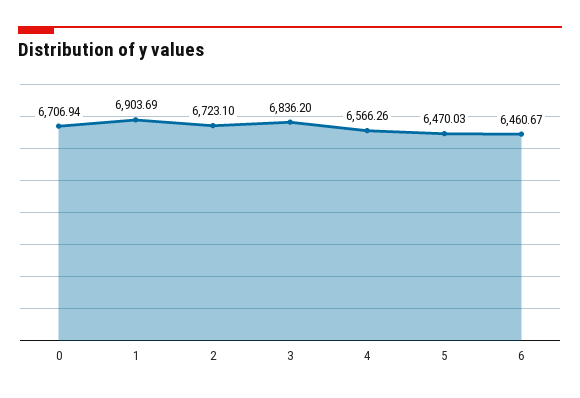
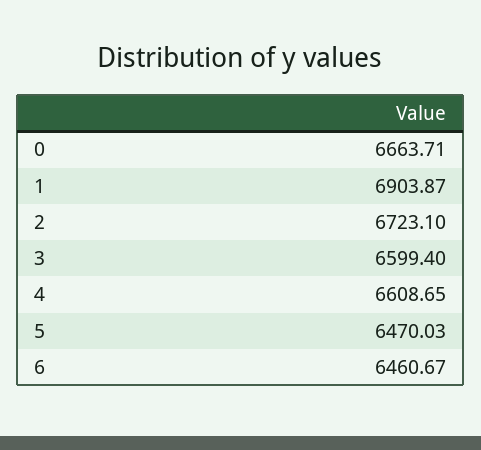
0: 6706.94 -> 6663.71
1: 6903.69 -> 6903.87
3: 6836.2 -> 6599.4
4: 6566.26 -> 6608.65

